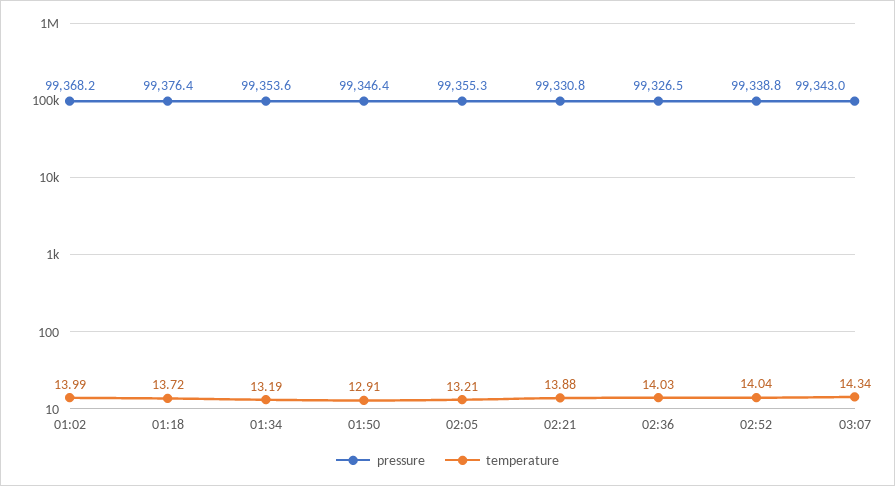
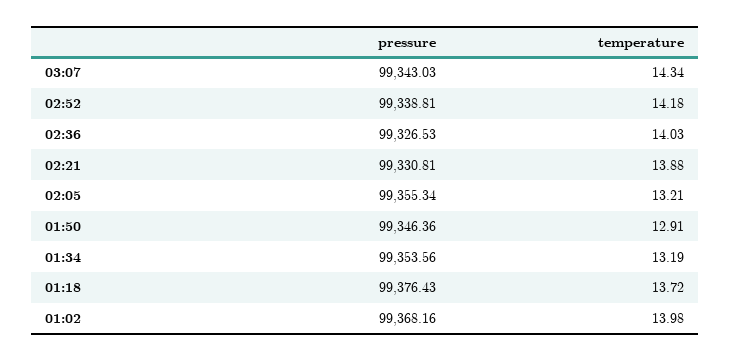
temperature, 01:02: 13.99 -> 13.98
temperature, 02:52: 14.04 -> 14.18

